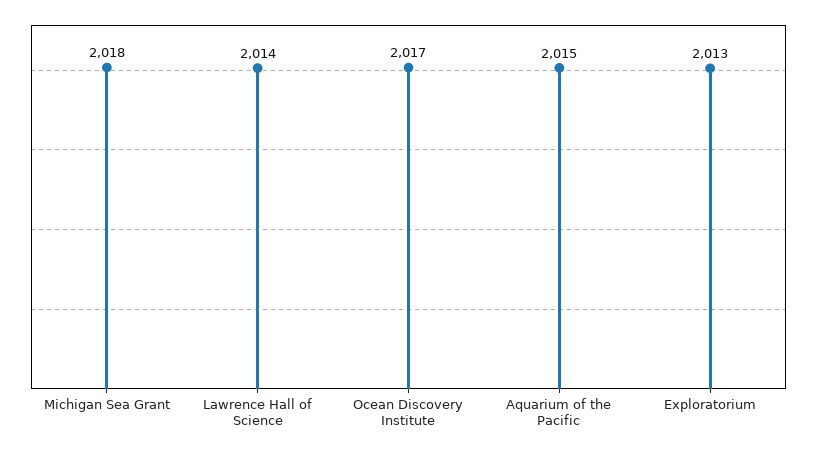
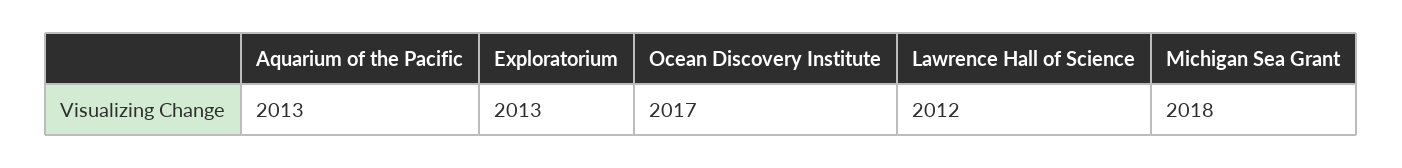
Lawrence Hall of Science: 2014 -> 2012
Aquarium of the Pacific: 2015 -> 2013

